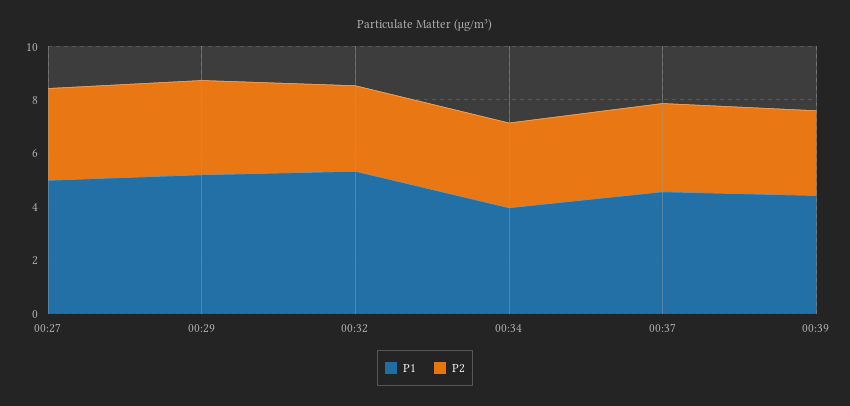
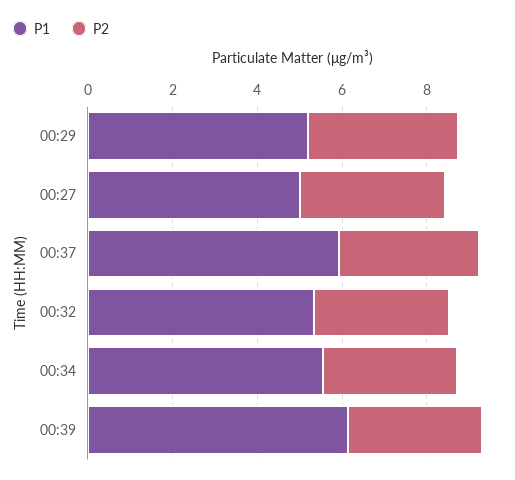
P1, 00:34: 4 -> 5.5
P1, 00:37: 4.5 -> 6
P1, 00:39: 4.5 -> 6

